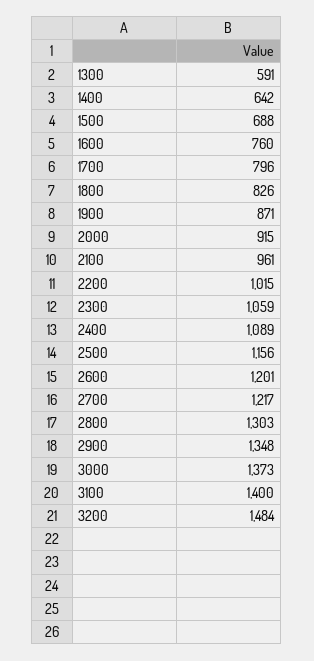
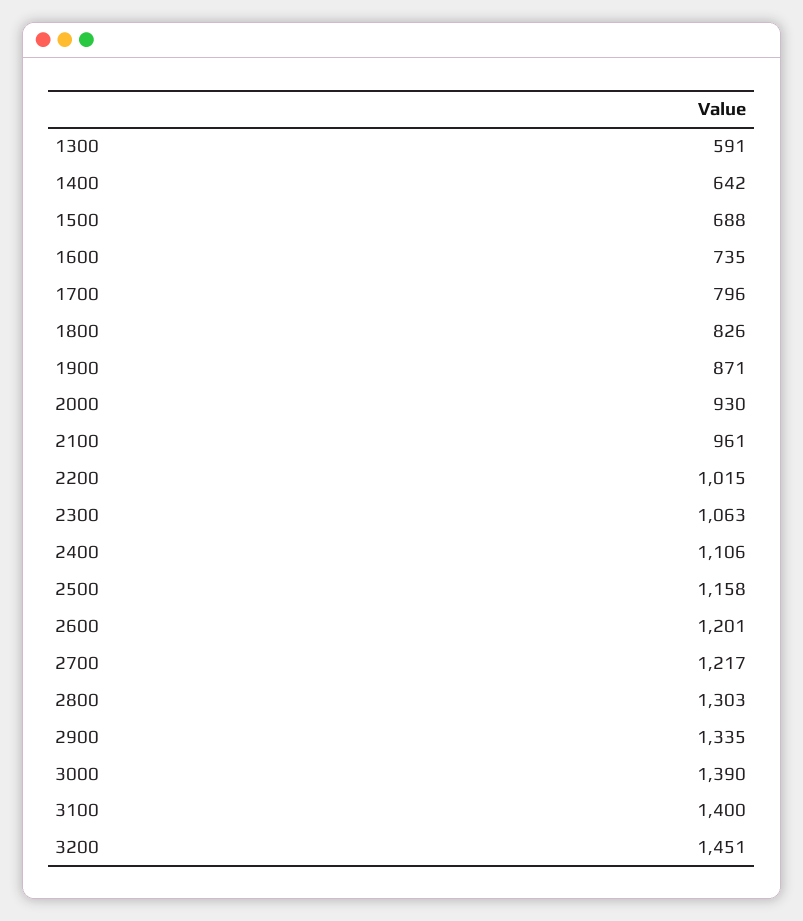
1600: 760 -> 735
2000: 915 -> 930
2300: 1059 -> 1063
2400: 1089 -> 1106
2500: 1156 -> 1158
2900: 1348 -> 1335
3000: 1373 -> 1390
3200: 1484 -> 1451

